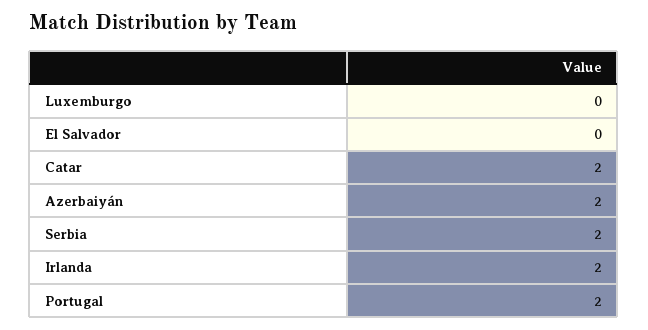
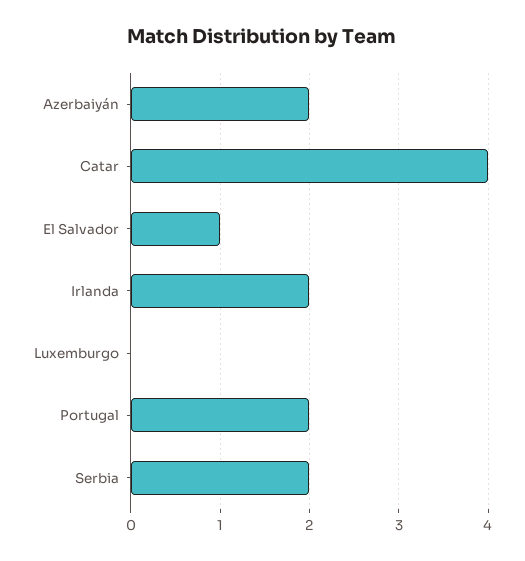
El Salvador: 0 -> 1
Catar: 2 -> 4

